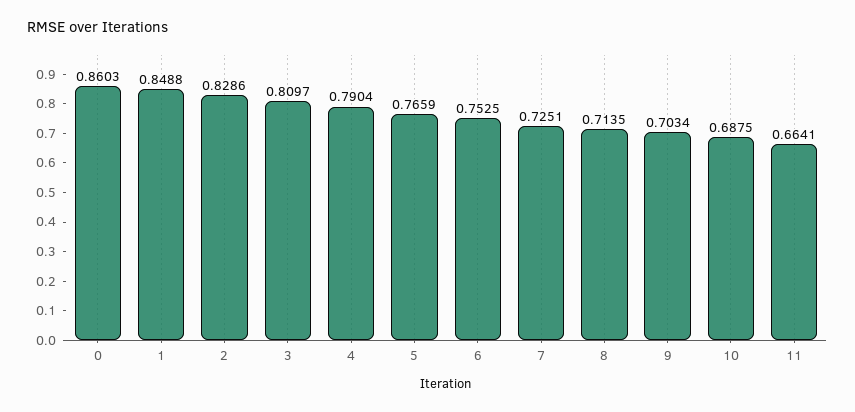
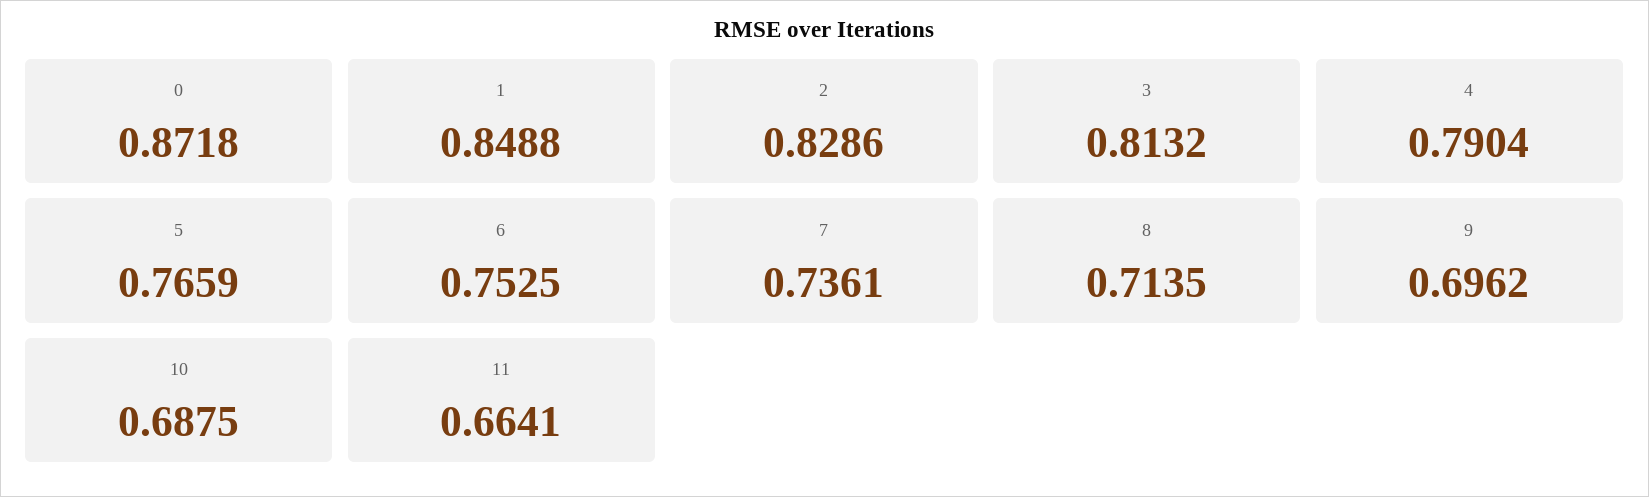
0: 0.8603 -> 0.8718
3: 0.8097 -> 0.8132
7: 0.7251 -> 0.7361
9: 0.7034 -> 0.6962

